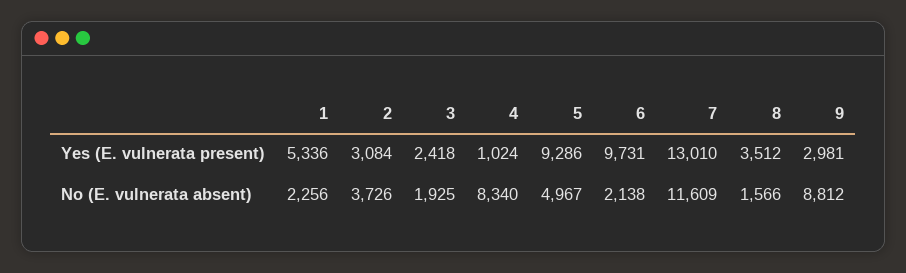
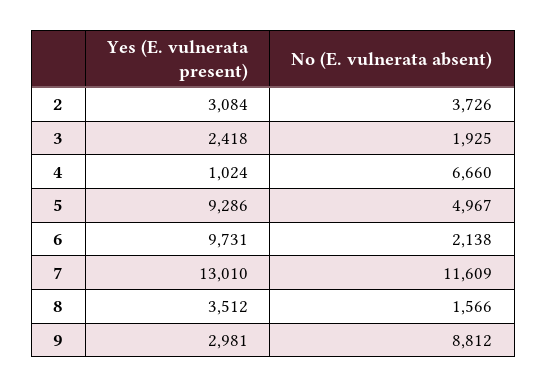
1, Yes (E. vulnerata present): 5336 -> none
1, No (E. vulnerata absent): 2256 -> none
4, No (E. vulnerata absent): 8340 -> 6660

